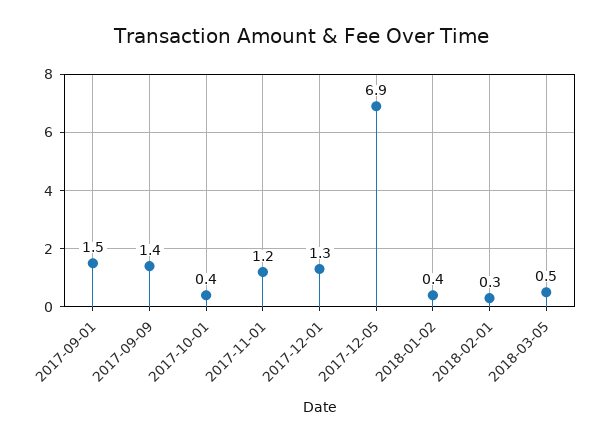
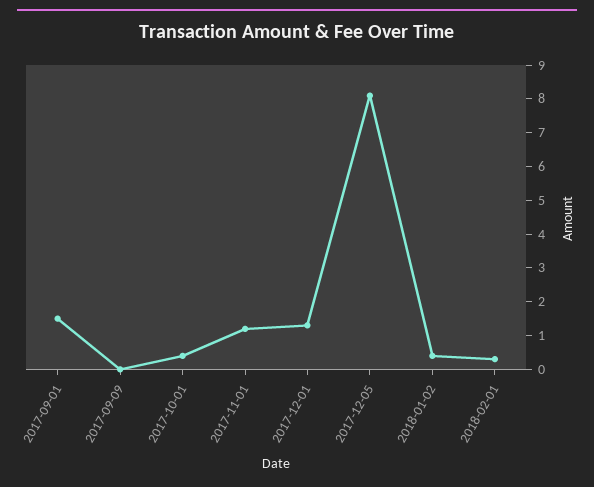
2017-09-09: 1.4 -> 0
2017-12-05: 6.9 -> 8
2018-03-05: 0.5 -> none

